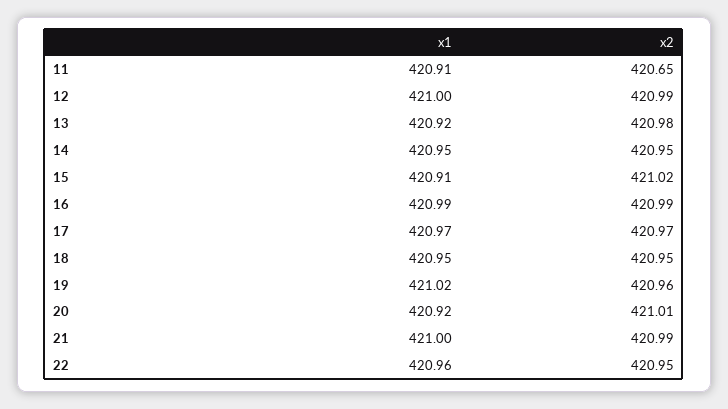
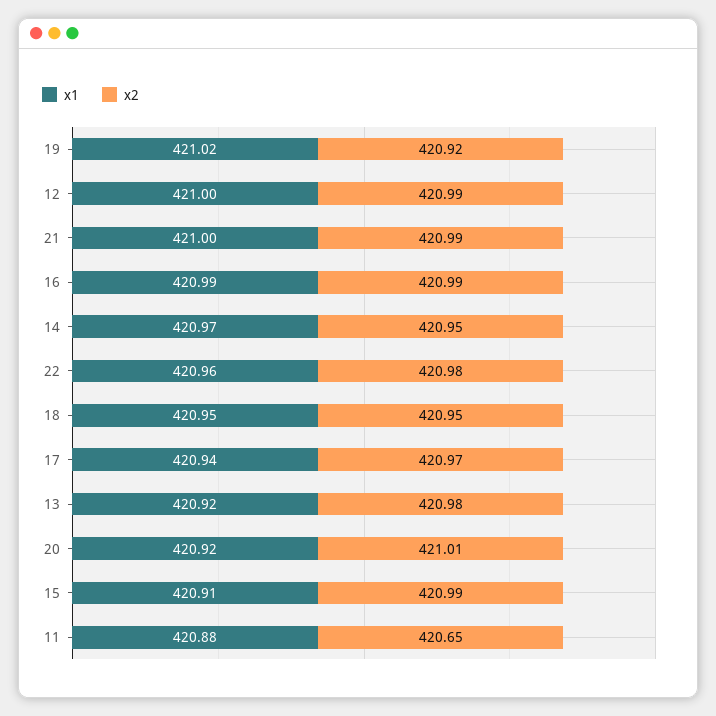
x1, 11: 420.91 -> 420.88
x1, 14: 420.95 -> 420.97
x2, 15: 421.02 -> 420.99
x1, 17: 420.97 -> 420.94
x2, 19: 420.96 -> 420.92
x2, 22: 420.95 -> 420.98

